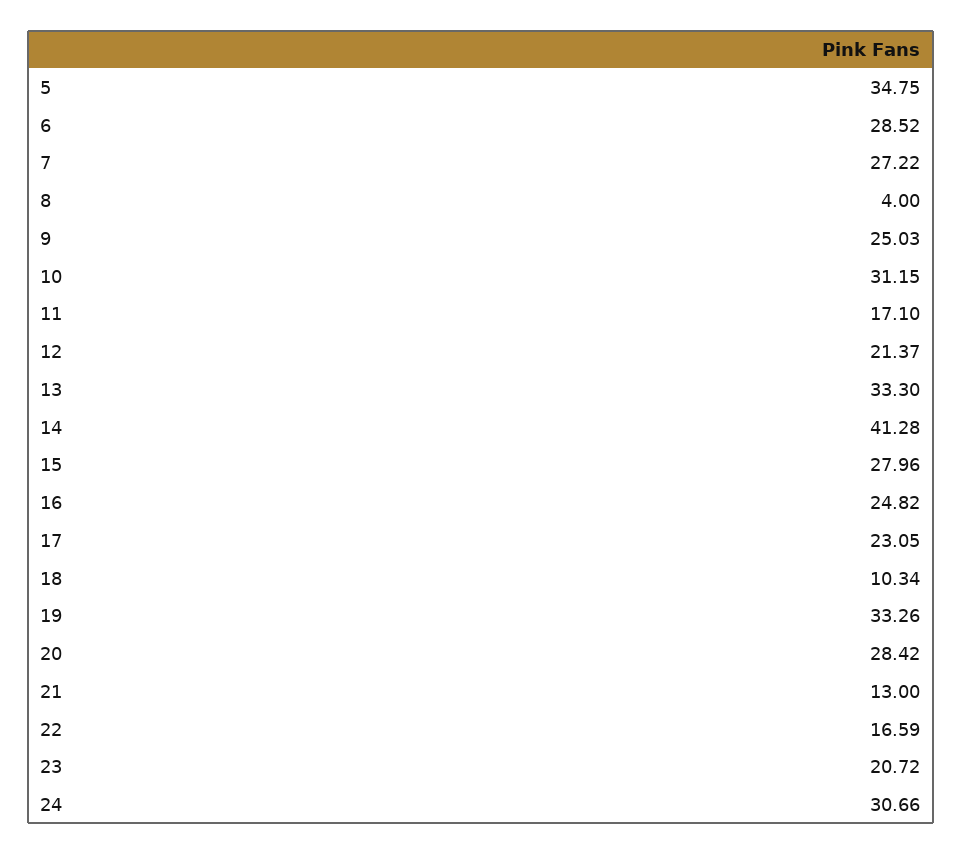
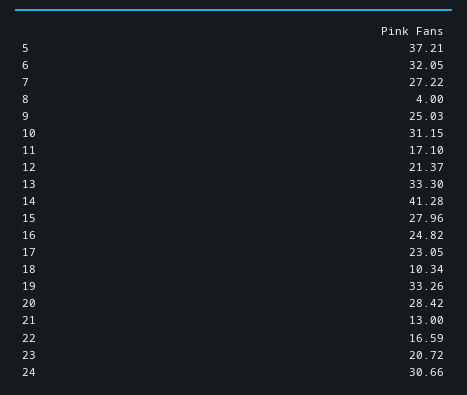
5: 34.75 -> 37.21
6: 28.52 -> 32.05

